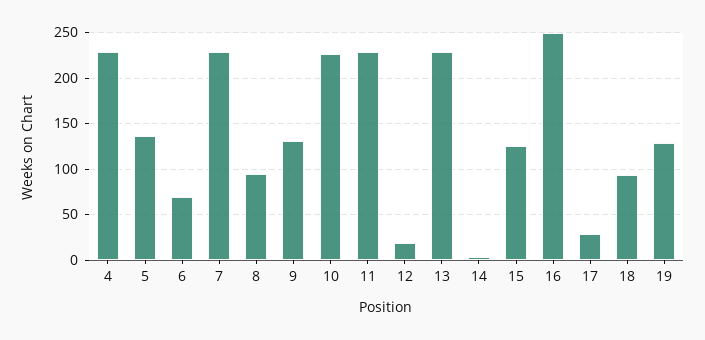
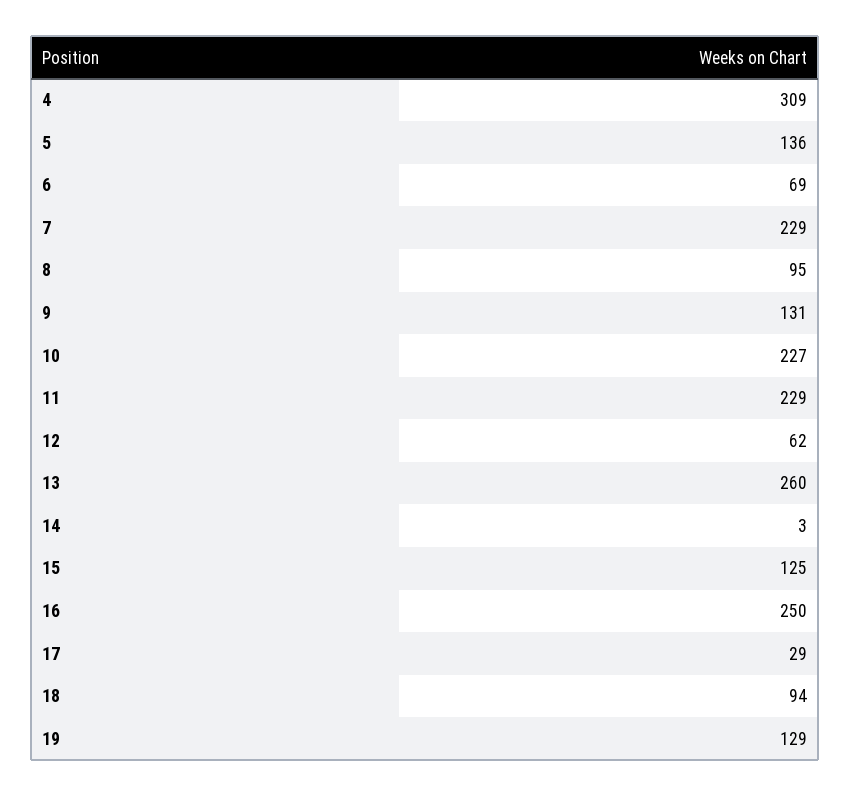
4: 230 -> 309
12: 20 -> 62
13: 230 -> 260

